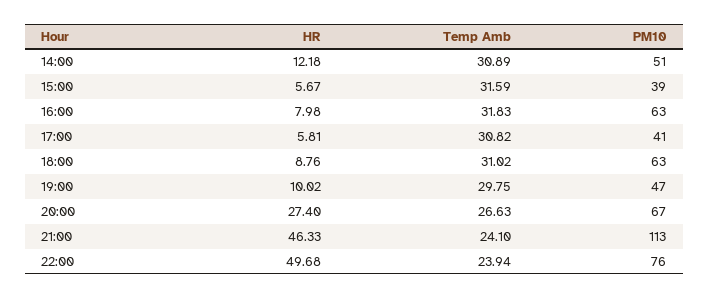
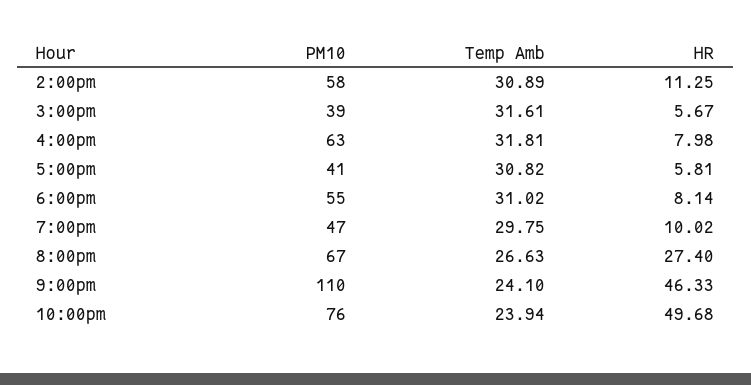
HR, 14:00: 12.18 -> 11.25
PM10, 14:00: 51 -> 58
Temp Amb, 15:00: 31.59 -> 31.61
Temp Amb, 16:00: 31.83 -> 31.81
HR, 18:00: 8.76 -> 8.14
PM10, 18:00: 63 -> 55
PM10, 21:00: 113 -> 110

